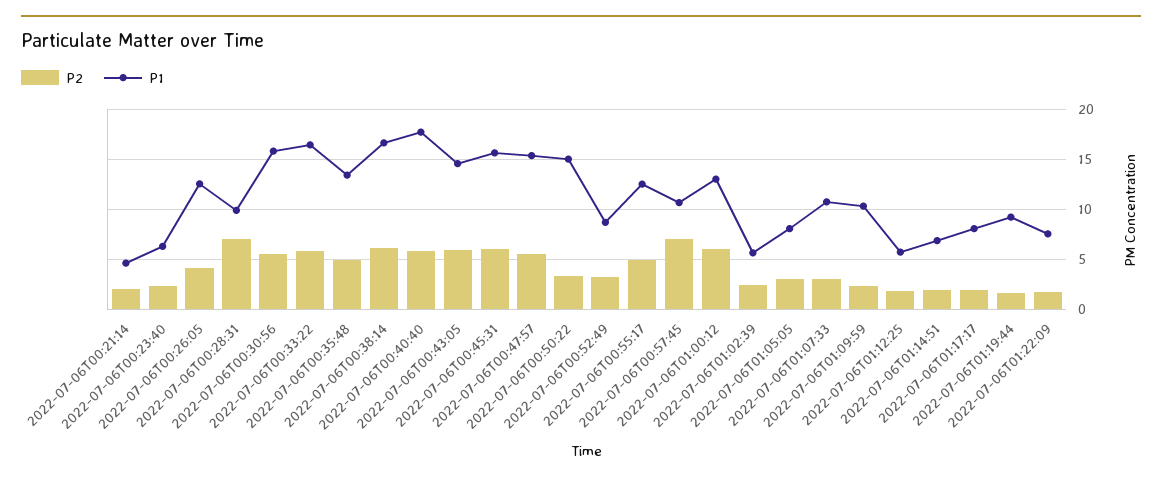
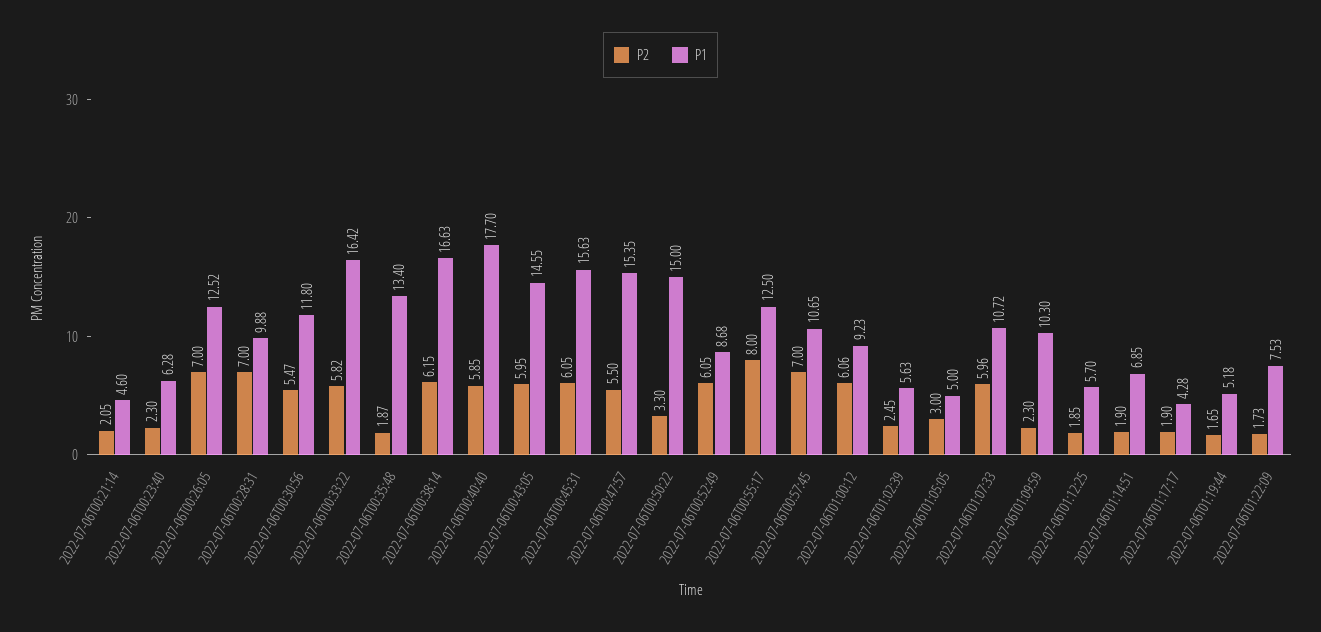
P2, 2022-07-06T00:26:05: 4 -> 7
P1, 2022-07-06T00:30:56: 16 -> 11.8
P2, 2022-07-06T00:35:48: 5 -> 1.87
P2, 2022-07-06T00:52:49: 3 -> 6.05
P2, 2022-07-06T00:55:17: 5 -> 8
P1, 2022-07-06T01:00:12: 13 -> 9.23
P1, 2022-07-06T01:05:05: 8 -> 5
P2, 2022-07-06T01:07:33: 3 -> 5.96
P1, 2022-07-06T01:17:17: 8 -> 4.28
P1, 2022-07-06T01:19:44: 9 -> 5.18

